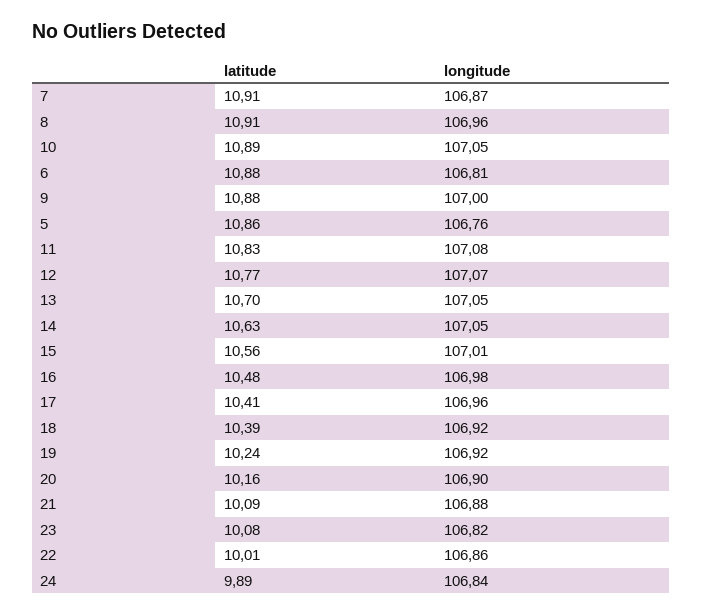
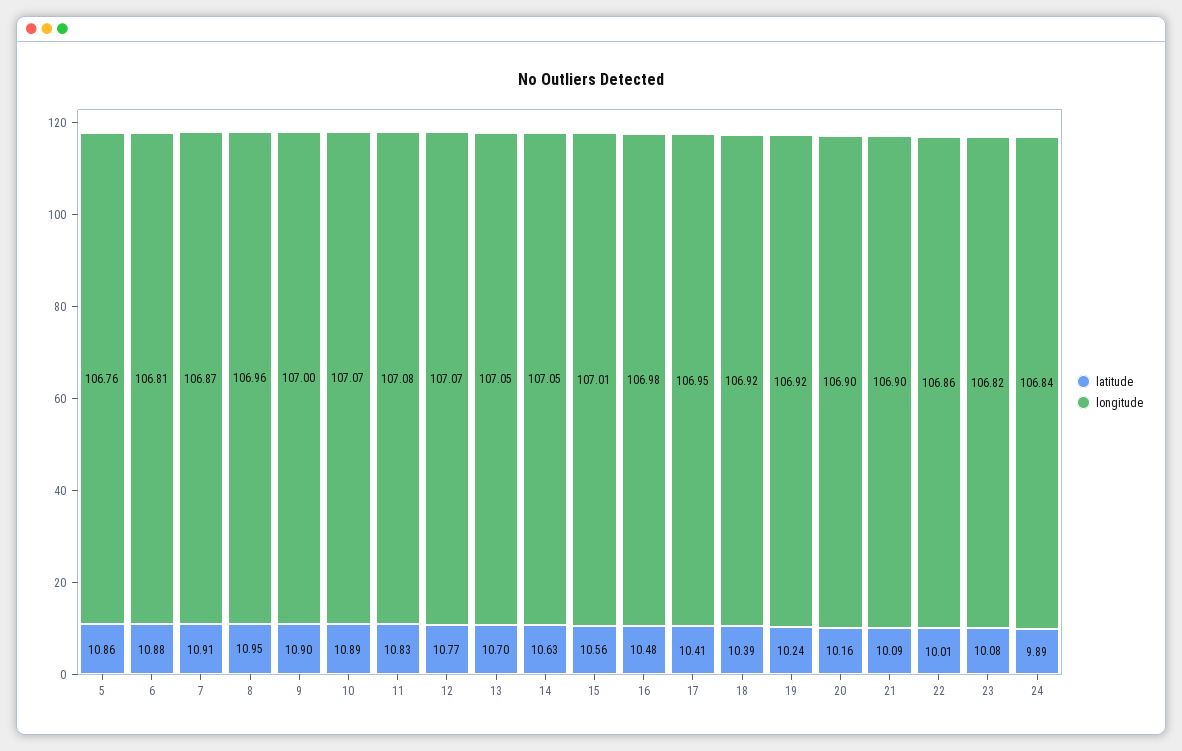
latitude, 8: 10.91 -> 10.95
longitude, 10: 107.05 -> 107.07
latitude, 9: 10.88 -> 10.9
longitude, 17: 106.96 -> 106.95
longitude, 21: 106.88 -> 106.9

